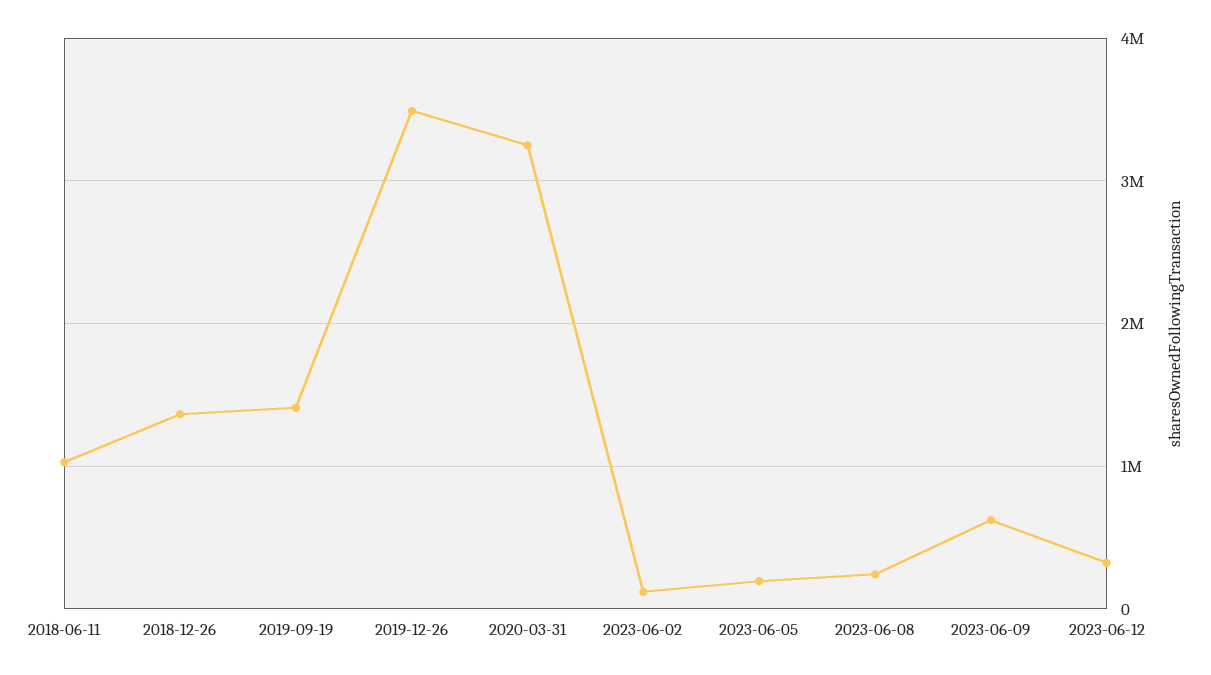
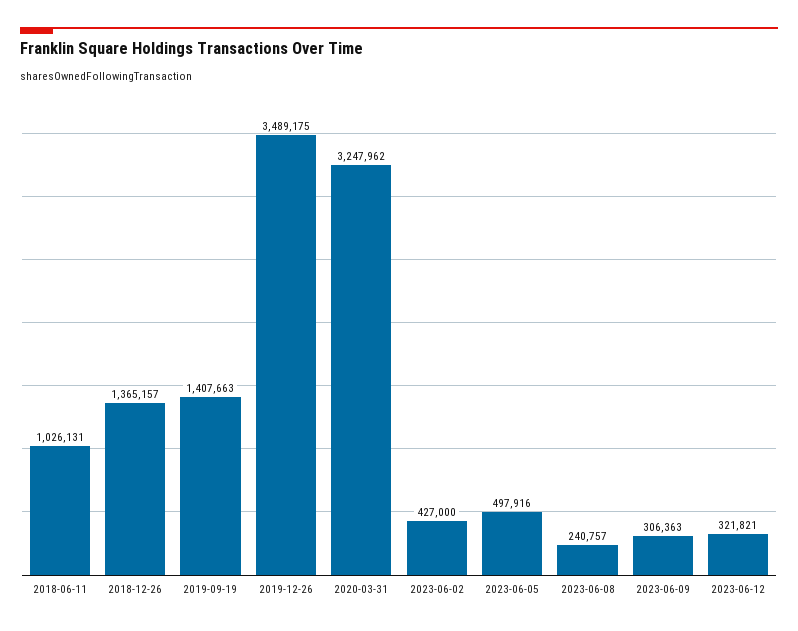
2023-06-02: 100000 -> 427000
2023-06-05: 200000 -> 497916
2023-06-09: 600000 -> 306363

